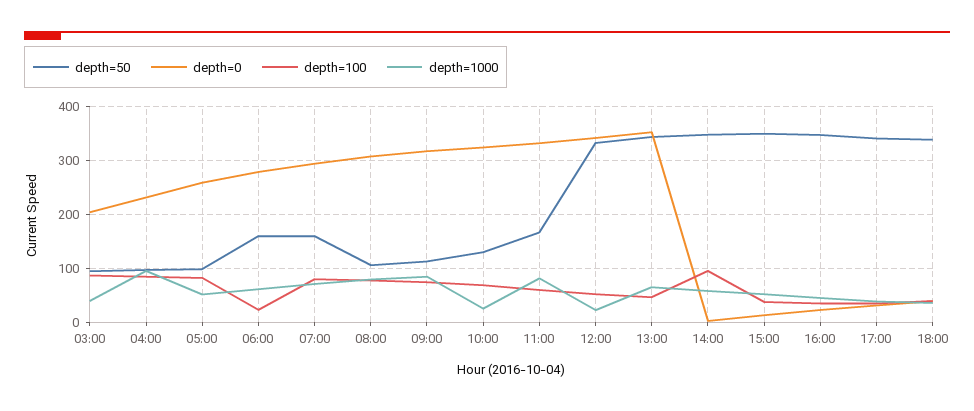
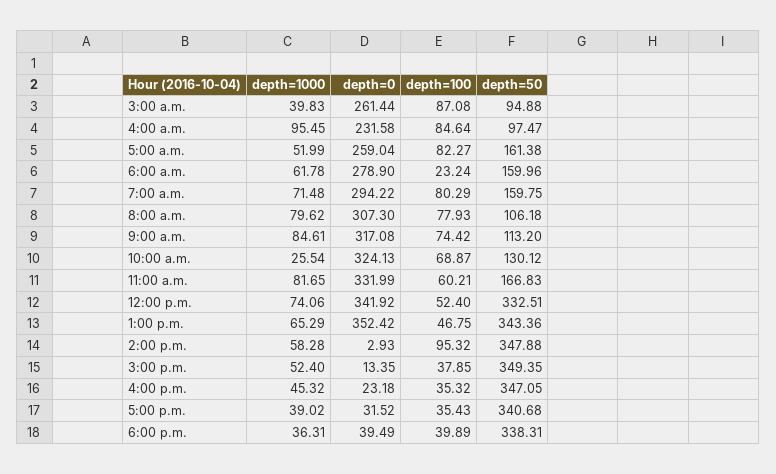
depth=0, 03:00: 200 -> 261.44
depth=50, 05:00: 100 -> 161.38
depth=1000, 12:00: 20 -> 74.06

